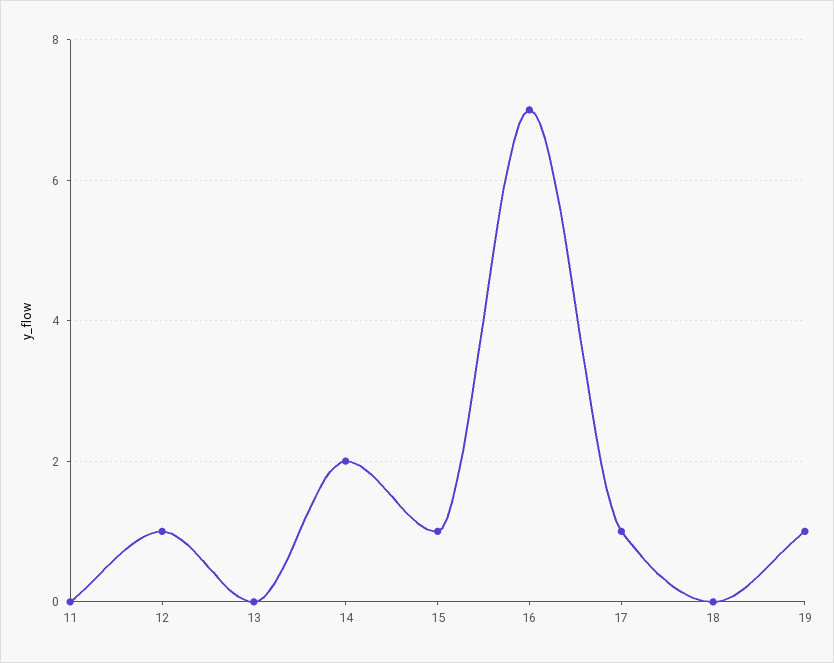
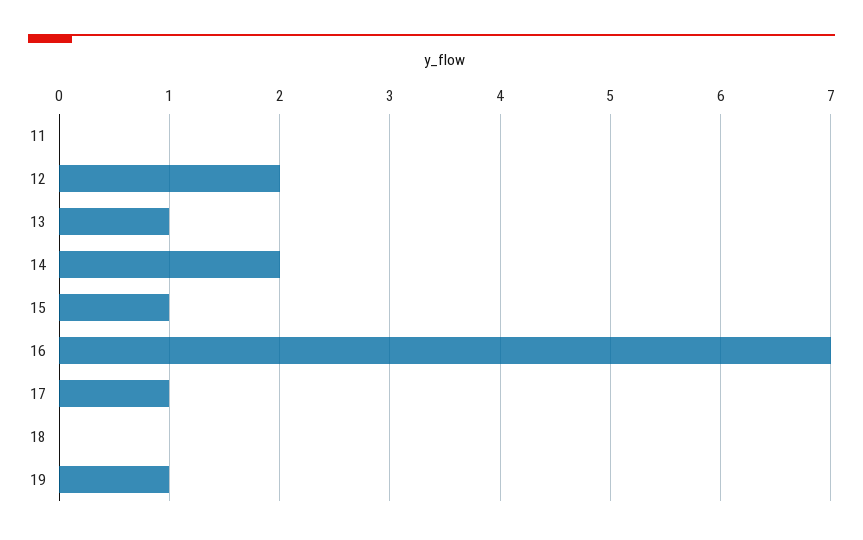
12: 1 -> 2
13: 0 -> 1

